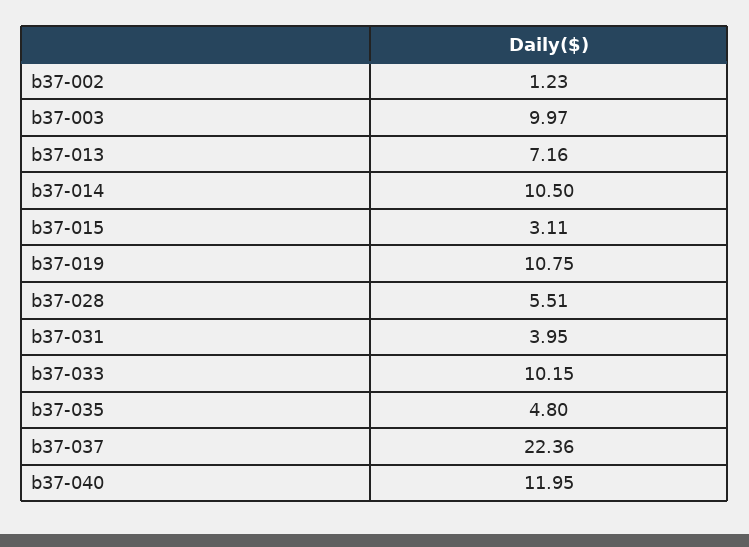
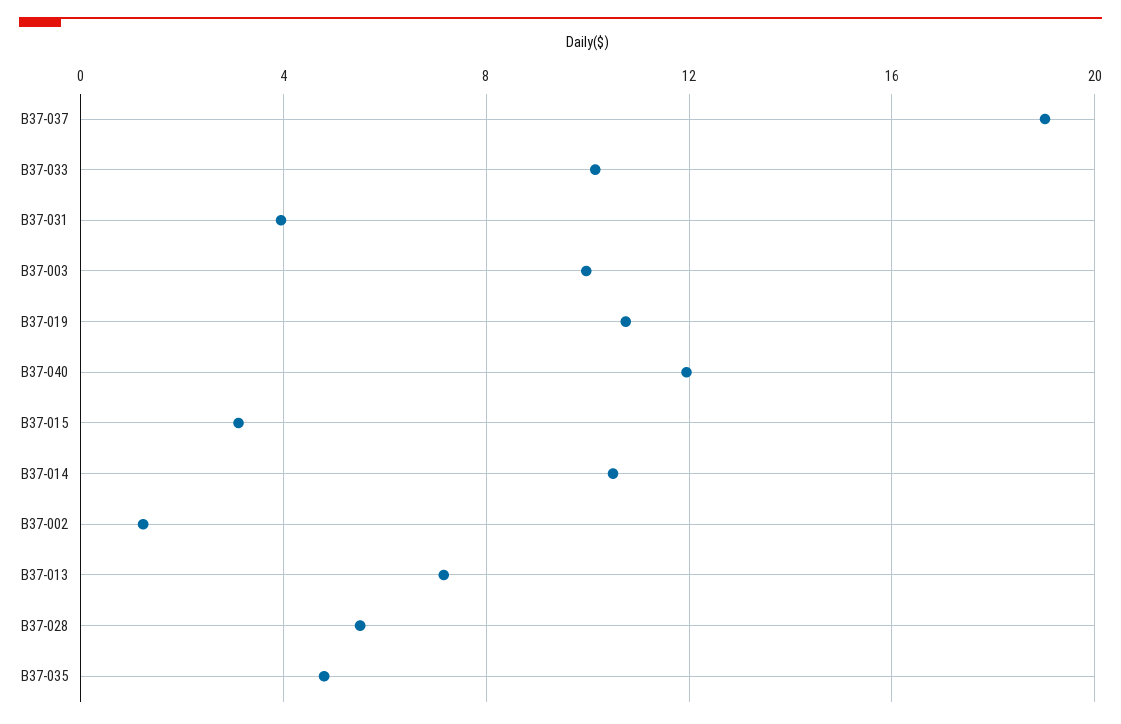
b37-037: 22.36 -> 19

